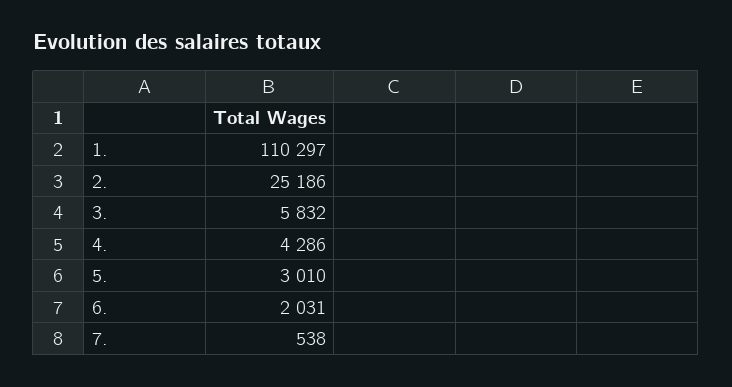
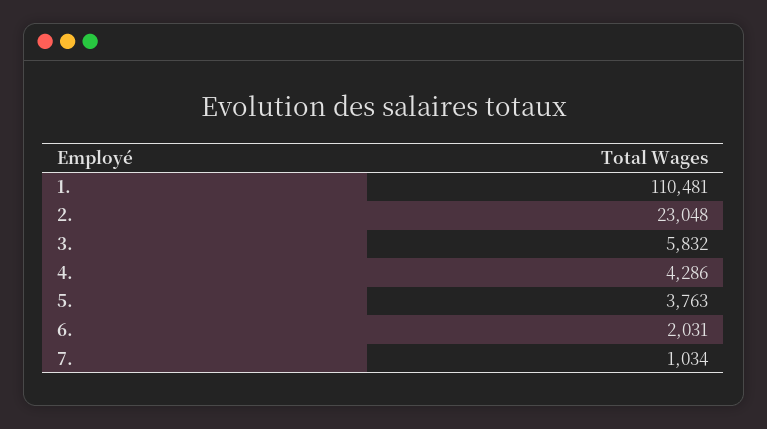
1.: 110297 -> 110481
2.: 25186 -> 23048
5.: 3010 -> 3763
7.: 538 -> 1034

